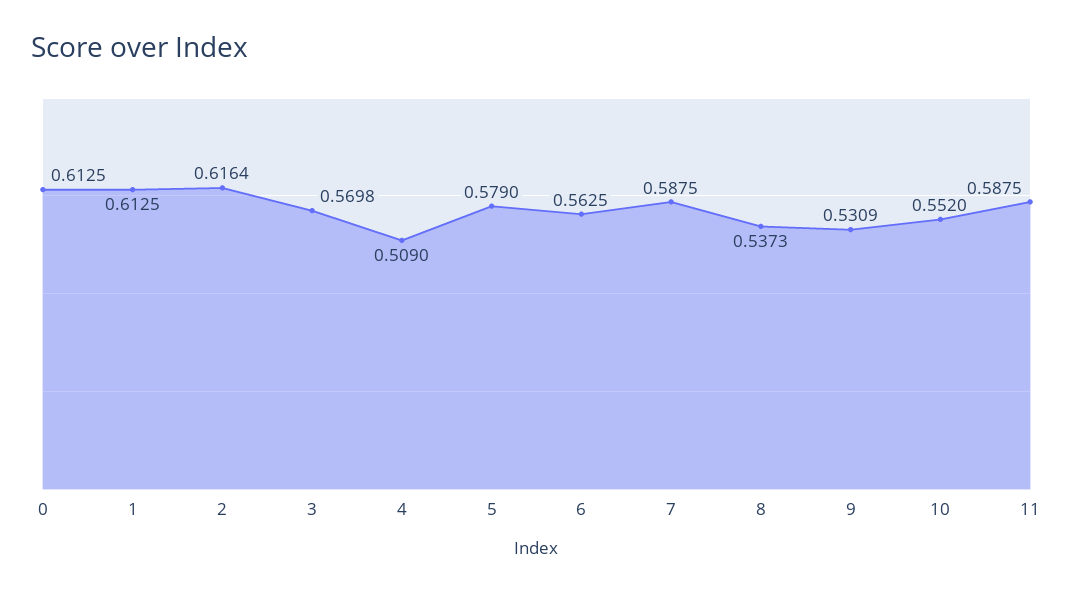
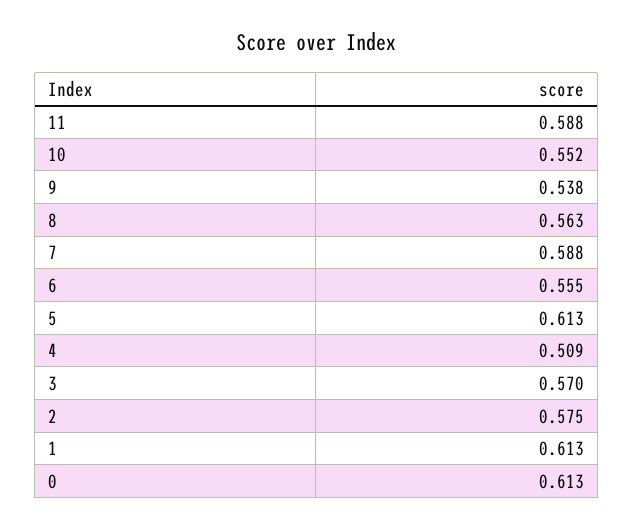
2: 0.6164 -> 0.575
5: 0.579 -> 0.613
6: 0.5625 -> 0.555
8: 0.5373 -> 0.563
9: 0.5309 -> 0.538

